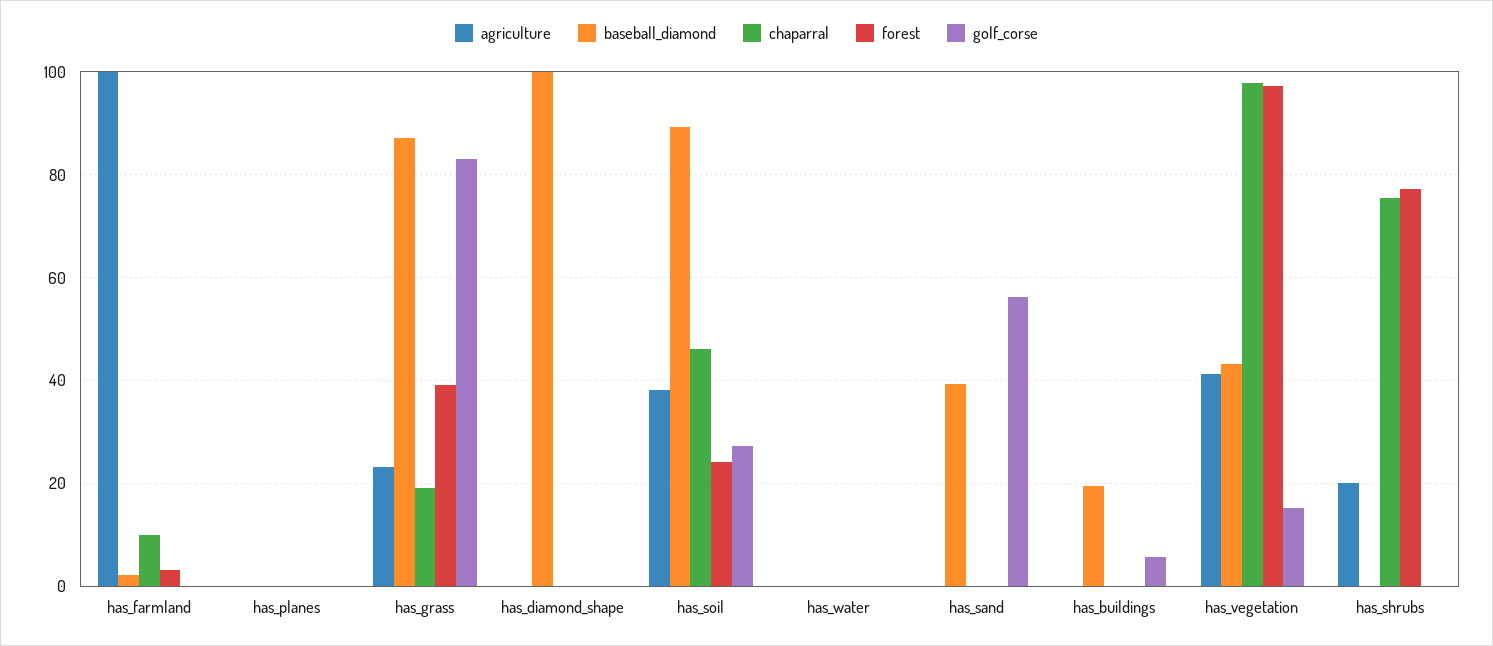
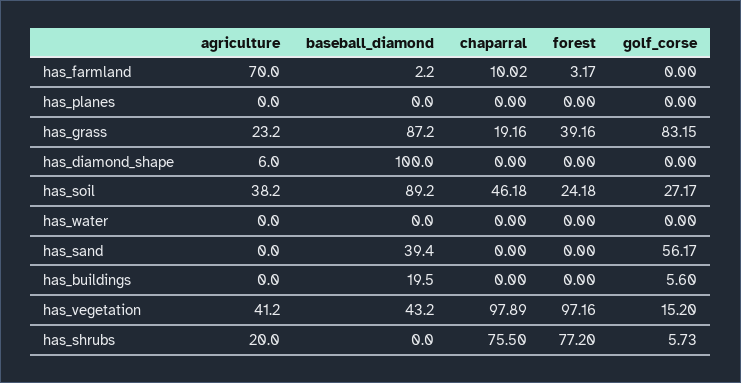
agriculture, has_farmland: 100 -> 70
agriculture, has_diamond_shape: 0 -> 6
golf_corse, has_shrubs: 0 -> 5.73

